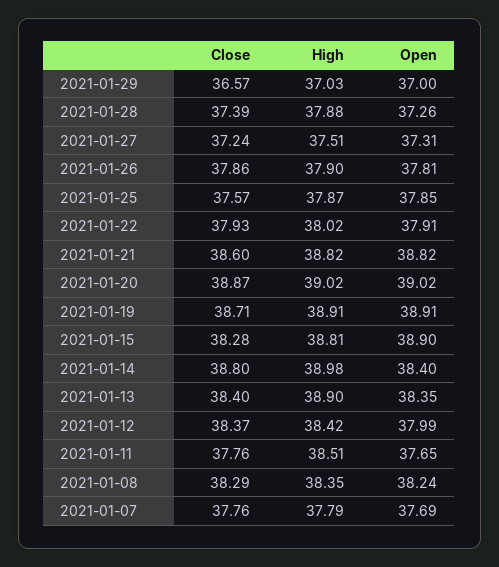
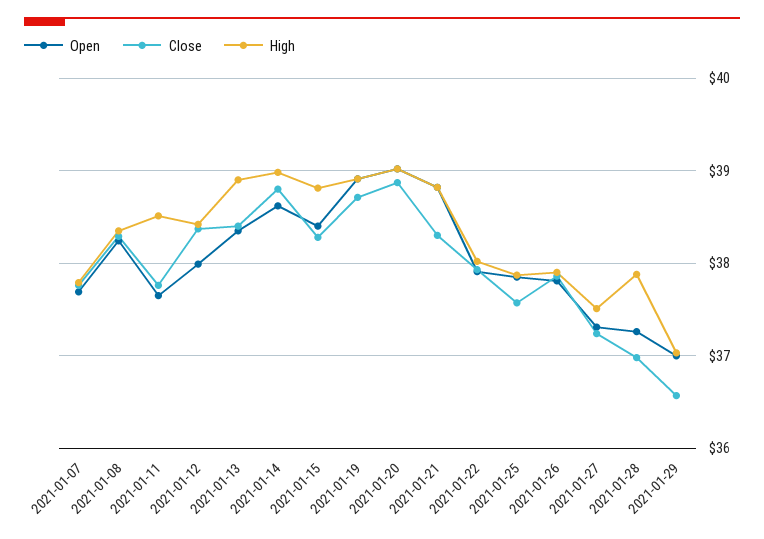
Close, 2021-01-28: 37.39 -> 37
Close, 2021-01-21: 38.6 -> 38.3
Open, 2021-01-15: 38.9 -> 38.4
Open, 2021-01-14: 38.4 -> 38.6

